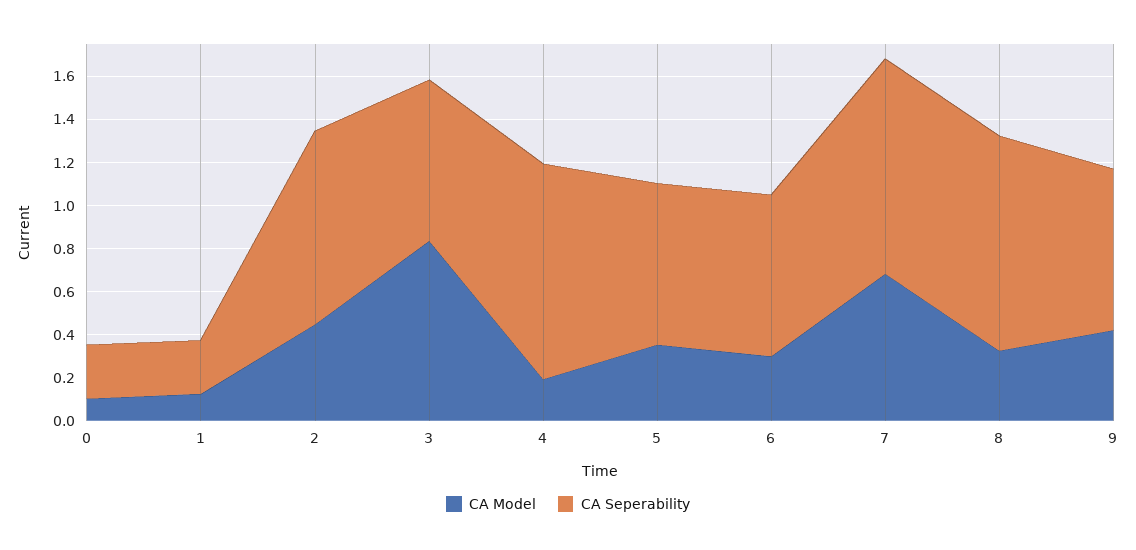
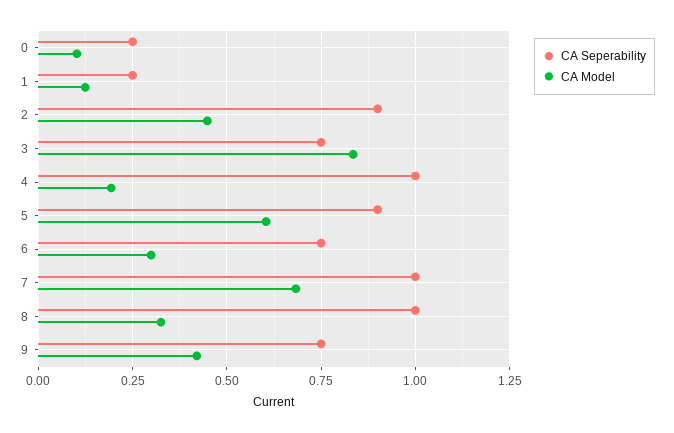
CA Model, 5: 0.35 -> 0.6
CA Seperability, 5: 0.75 -> 0.9

